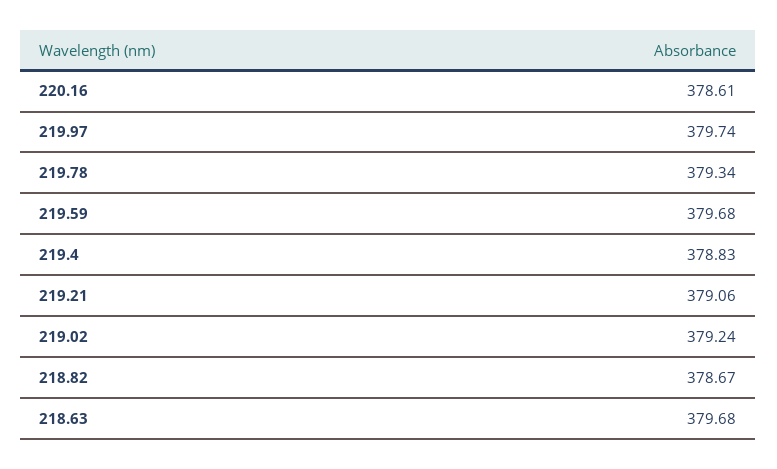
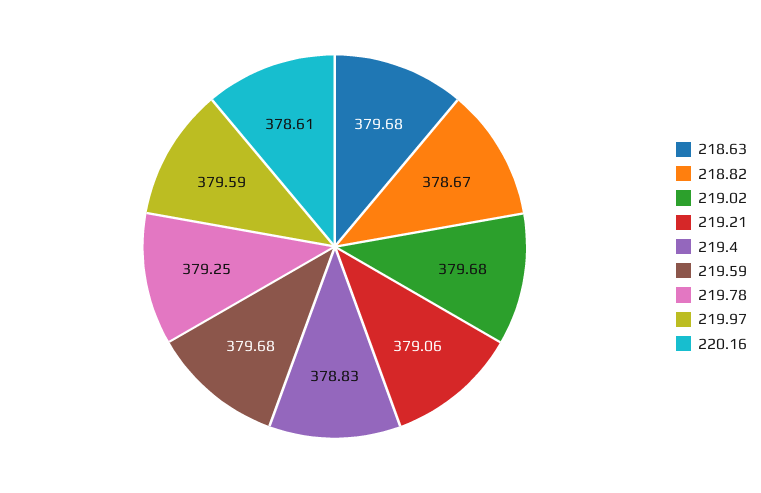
219.97: 379.74 -> 379.59
219.78: 379.34 -> 379.25
219.02: 379.24 -> 379.68

